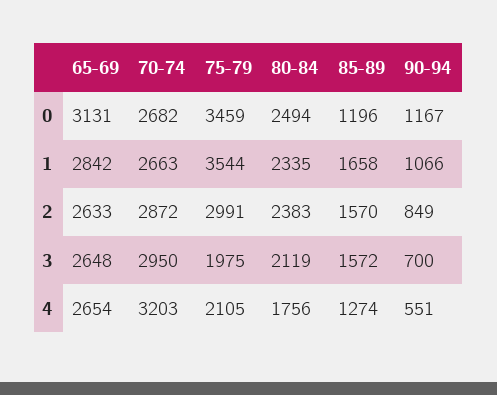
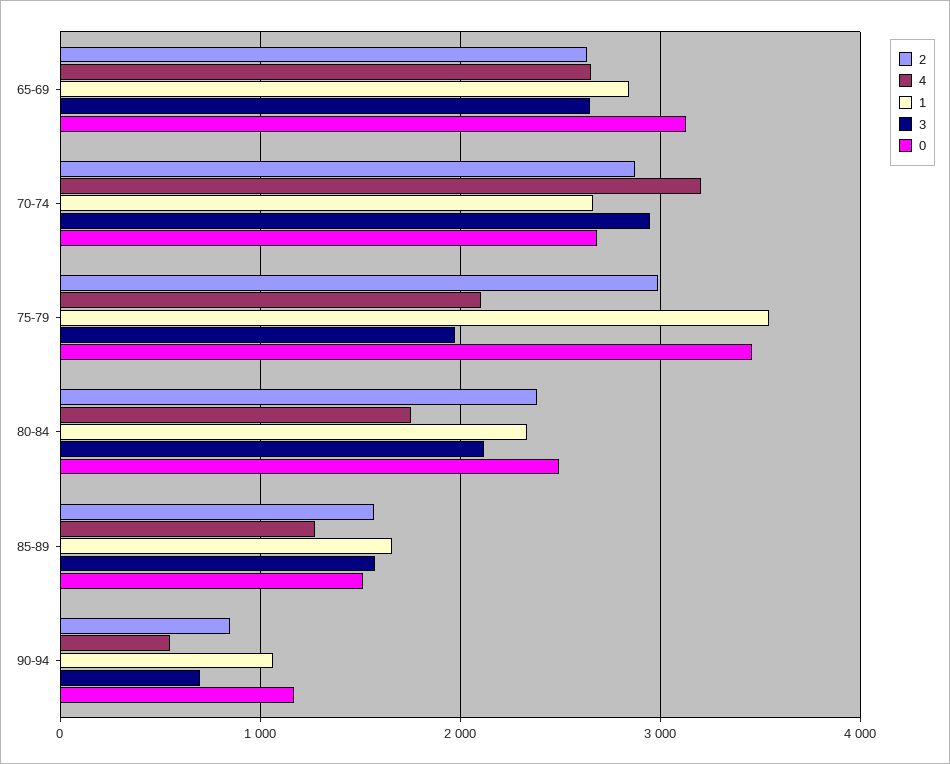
0, 85-89: 1196 -> 1500

